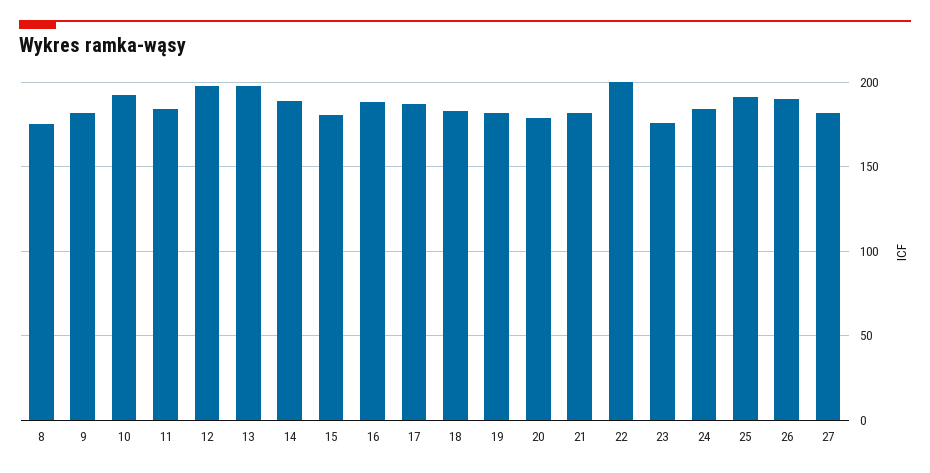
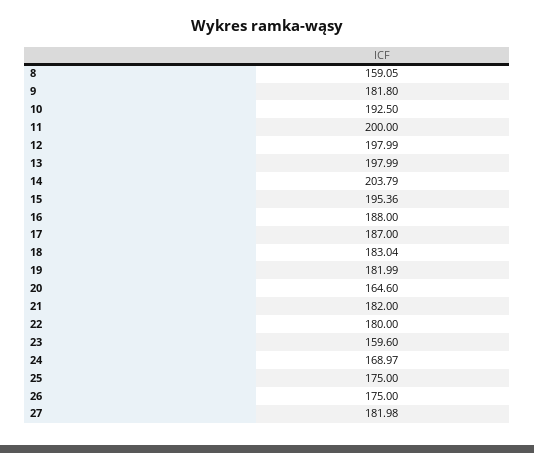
8: 175 -> 159.05
11: 185 -> 200
14: 190 -> 203.79
15: 180 -> 195.36
20: 180 -> 164.6
22: 200 -> 180
23: 175 -> 159.6
24: 185 -> 168.97
25: 190 -> 175
26: 190 -> 175

